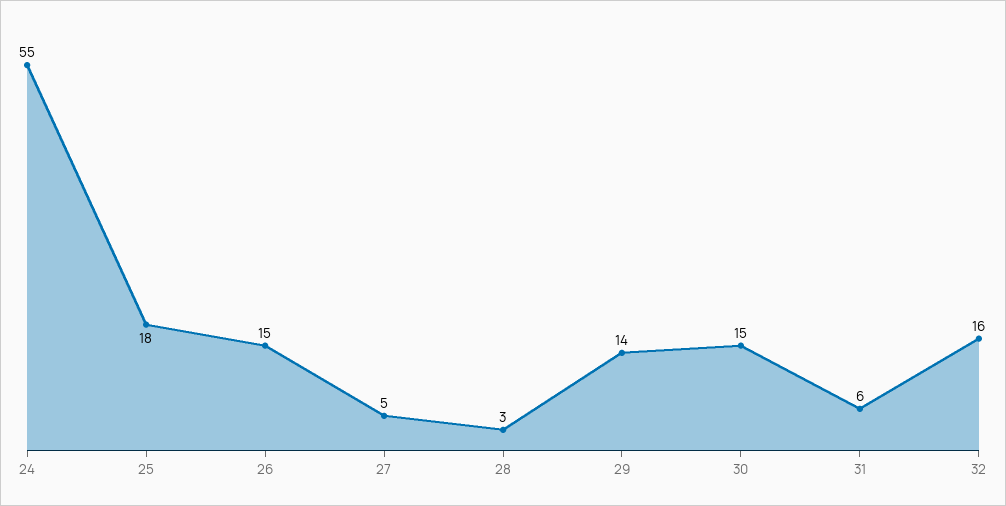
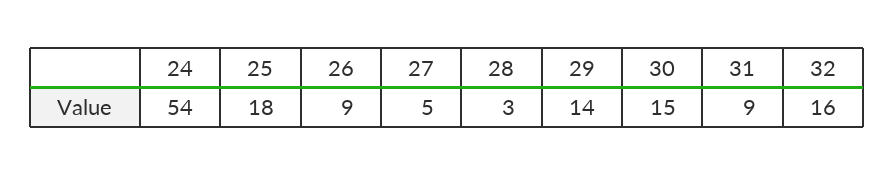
24: 55 -> 54
26: 15 -> 9
31: 6 -> 9

